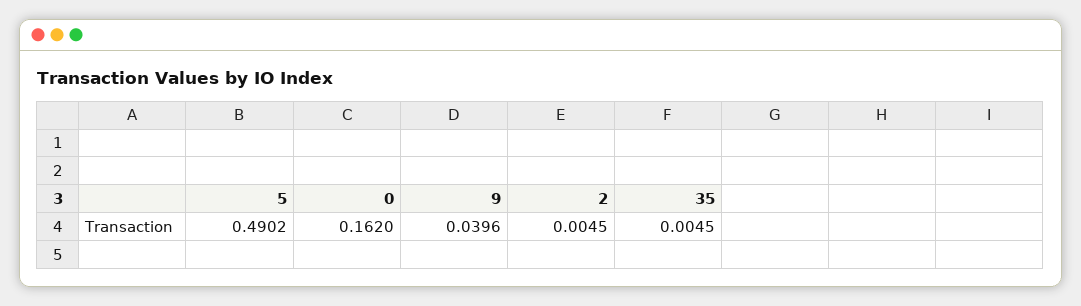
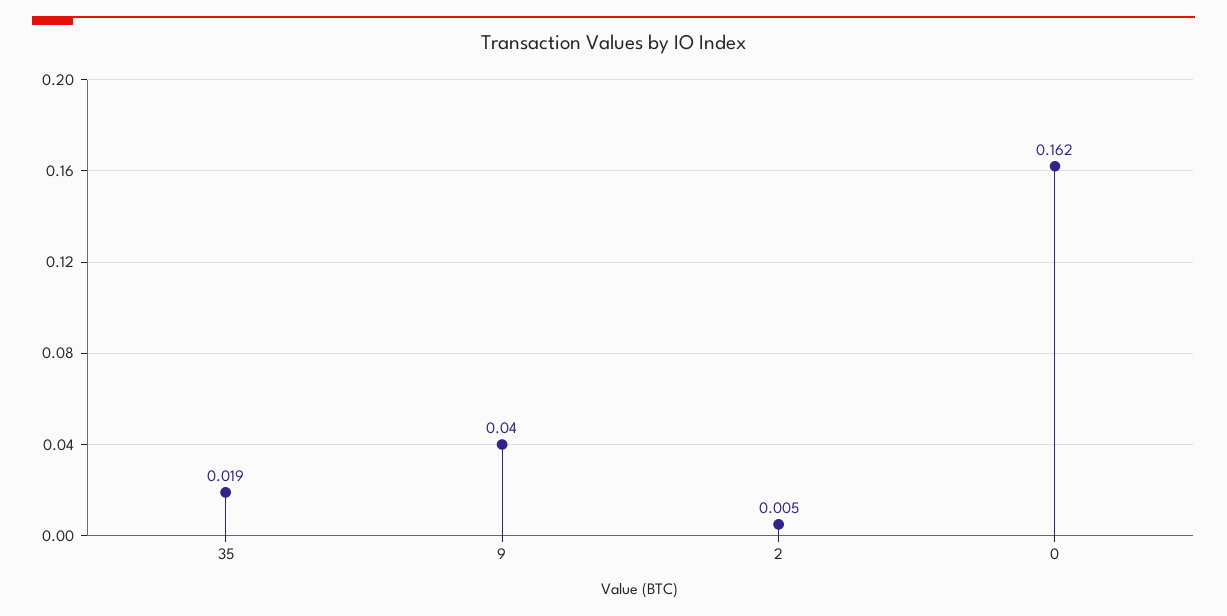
5: 0.4902 -> none
35: 0.0045 -> 0.019

